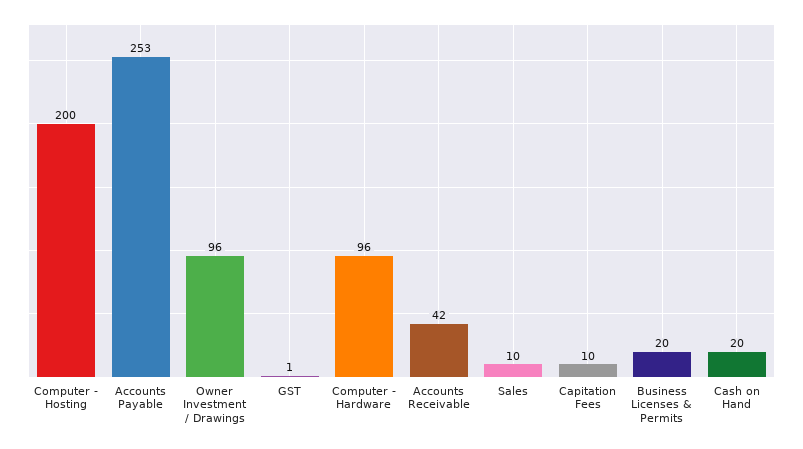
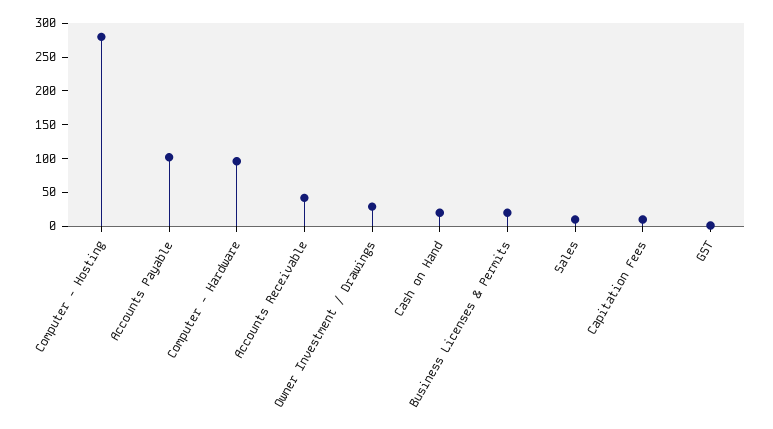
Computer - Hosting: 200 -> 275
Accounts Payable: 253 -> 100
Owner Investment / Drawings: 96 -> 25

